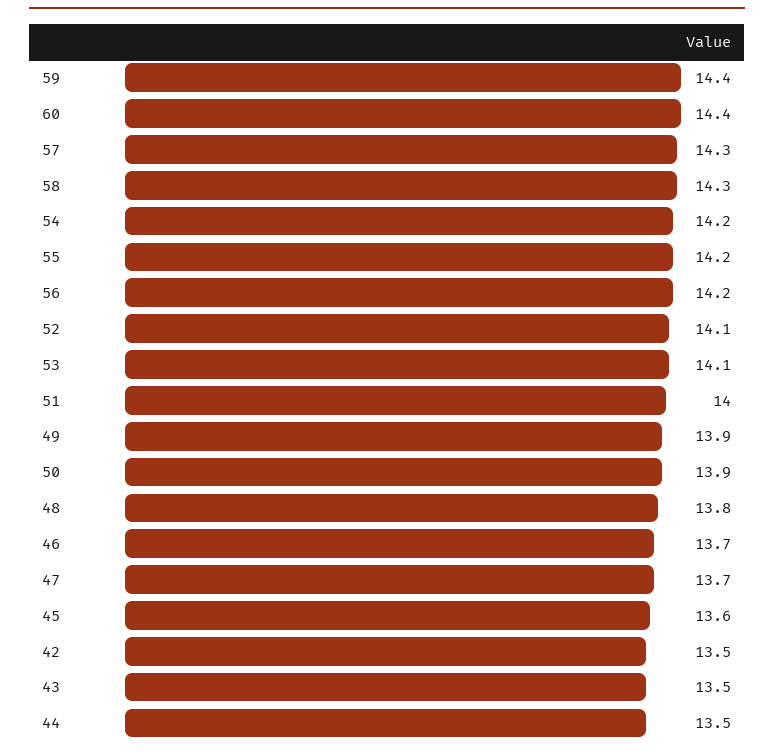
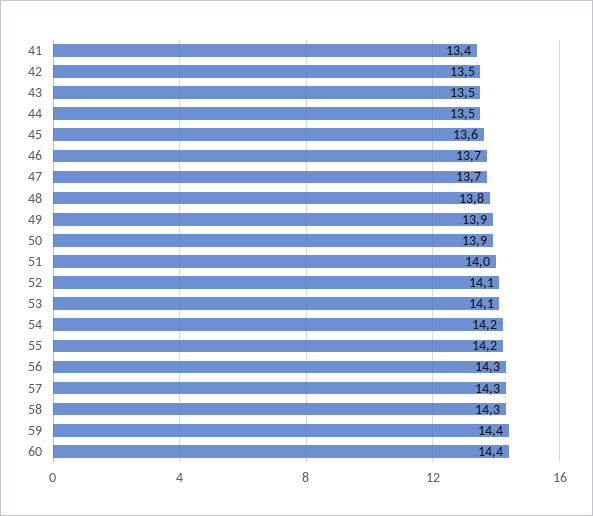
56: 14.2 -> 14.3
41: none -> 13.4

